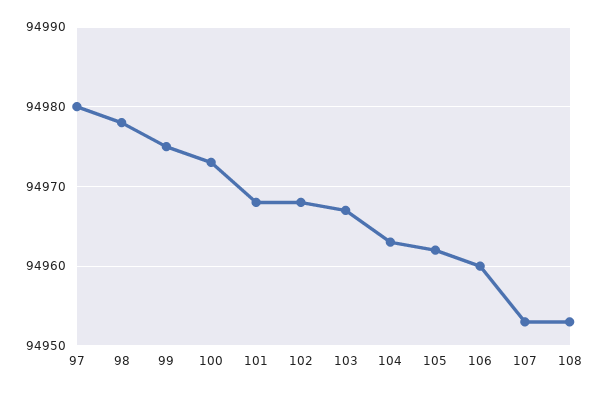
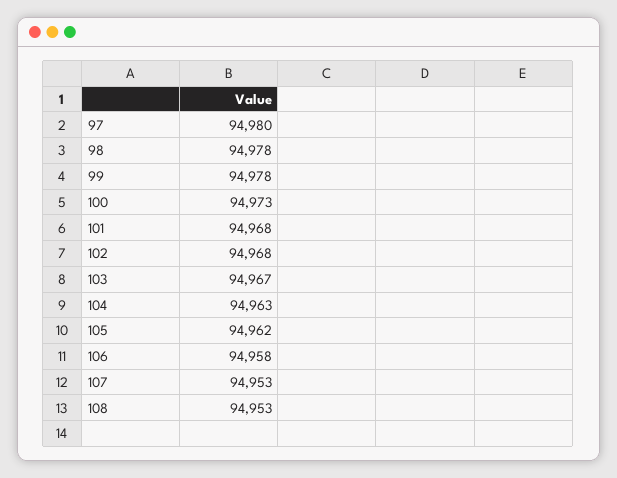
99: 94975 -> 94978
106: 94960 -> 94958

